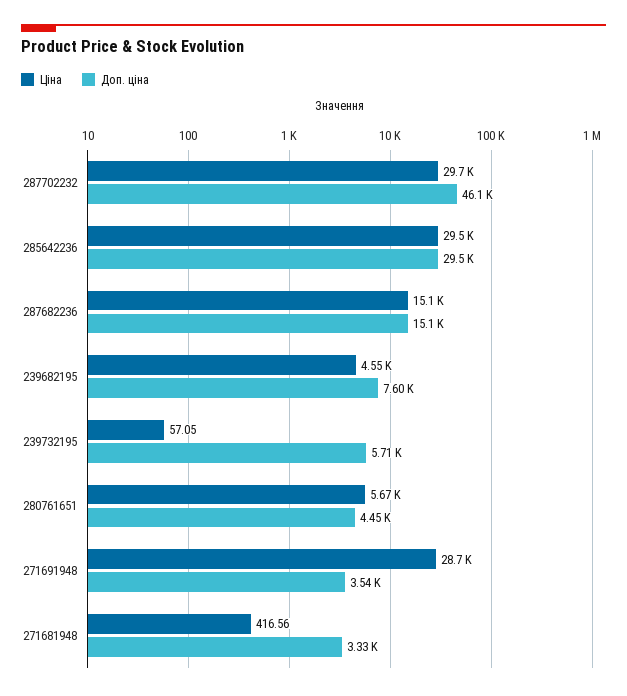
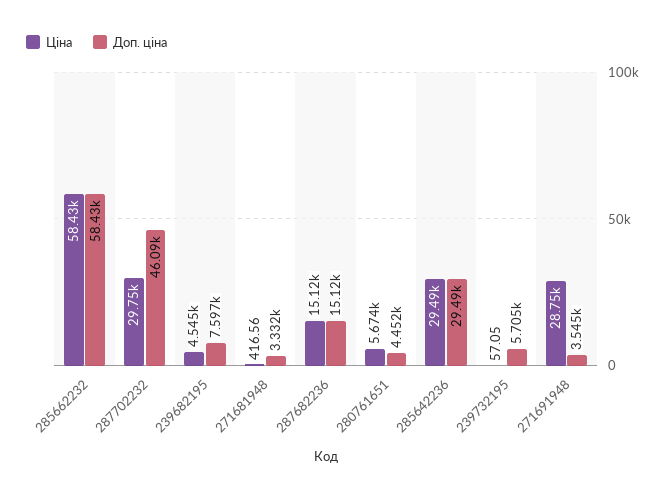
Ціна, 285662232: none -> 58430
Доп. ціна, 285662232: none -> 58430

